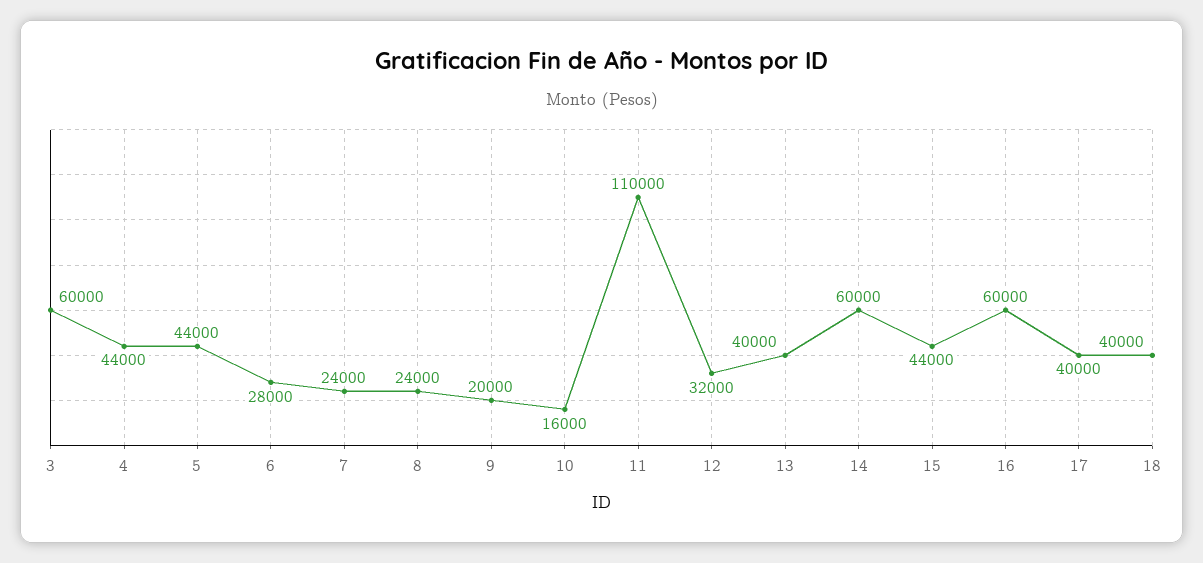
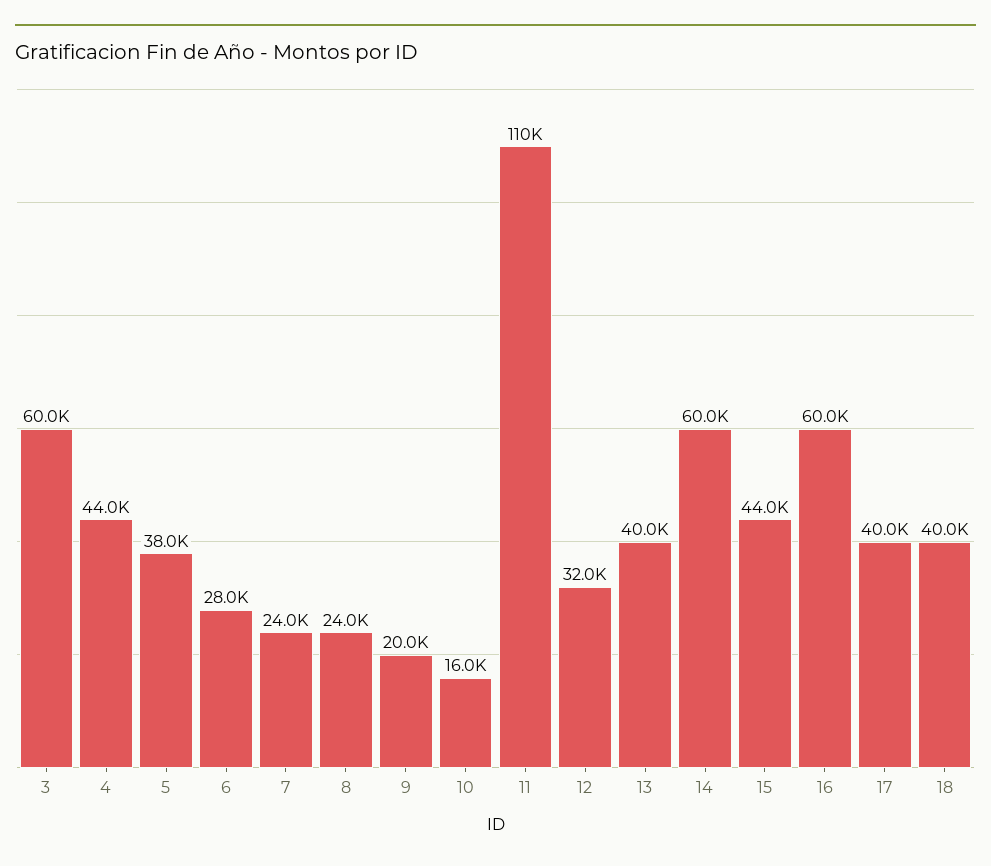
5: 44000 -> 38000

